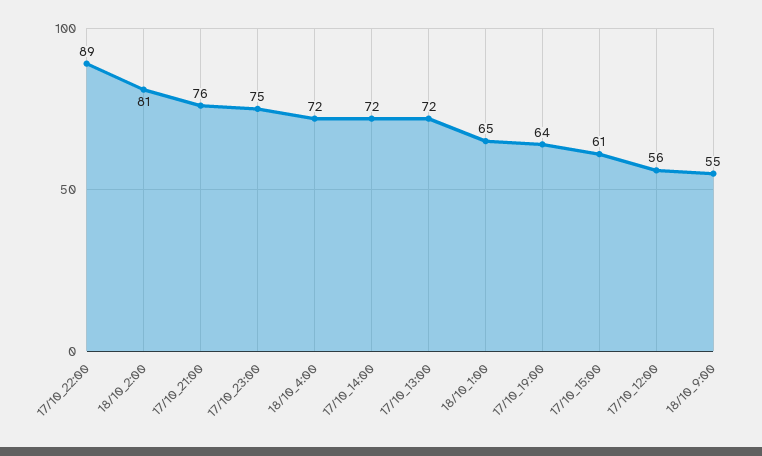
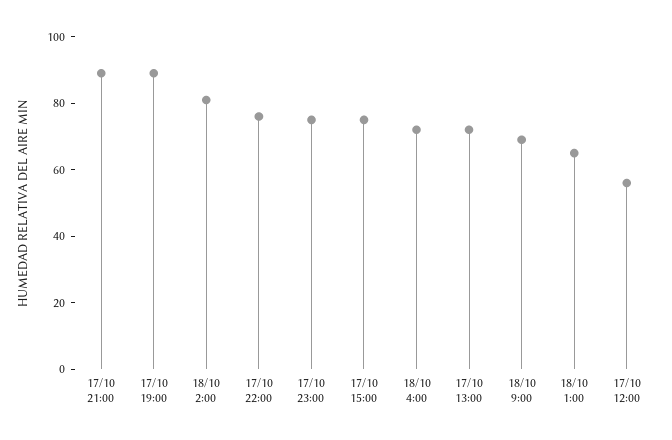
17/10_22:00: 89 -> 75
17/10_21:00: 76 -> 90
17/10_14:00: 72 -> none
17/10_19:00: 64 -> 90
17/10_15:00: 61 -> 75
18/10_9:00: 55 -> 70

